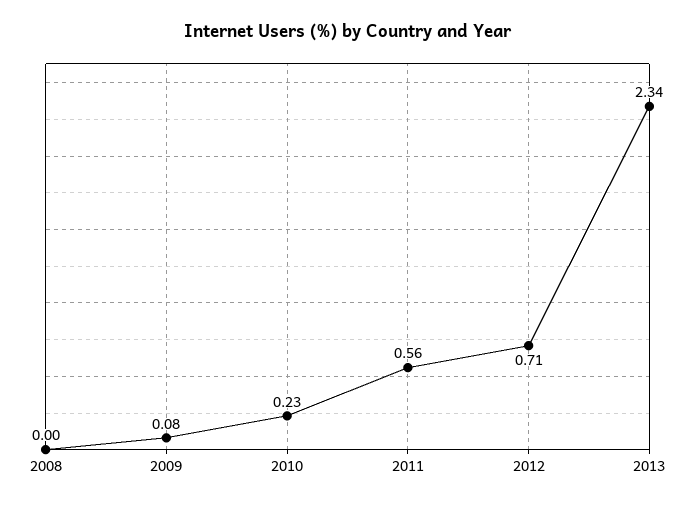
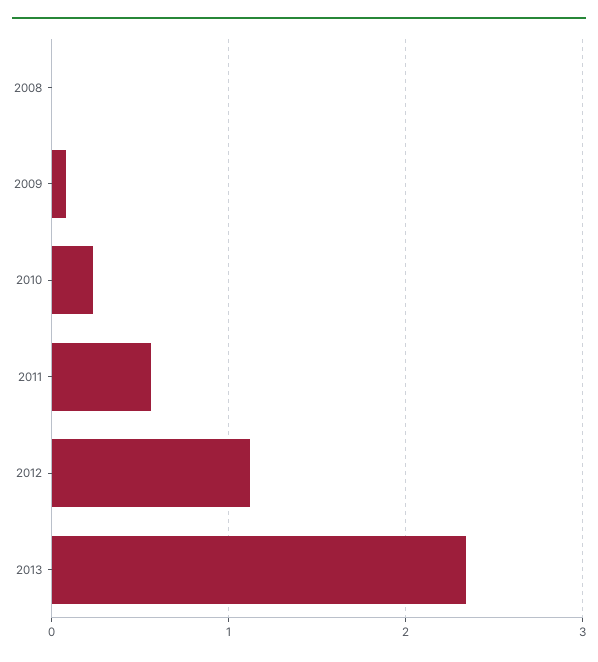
2012: 0.71 -> 1.1

